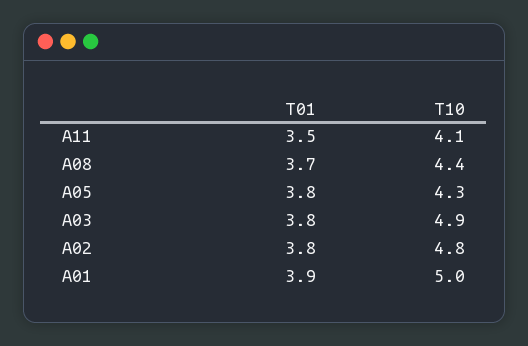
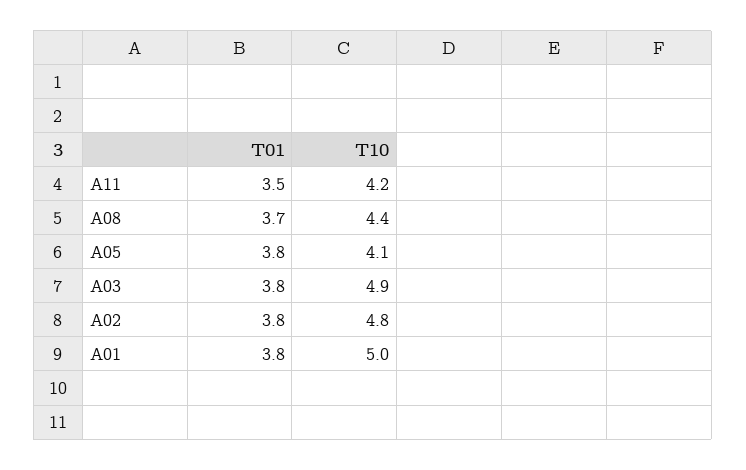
T10, A11: 4.1 -> 4.2
T10, A05: 4.3 -> 4.1
T01, A01: 3.9 -> 3.8

